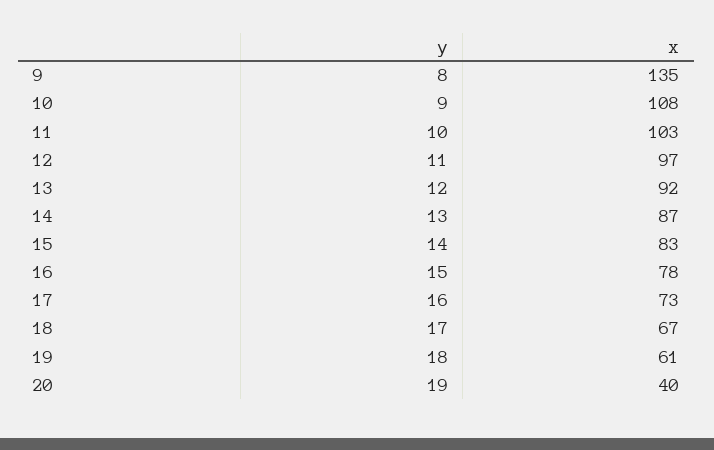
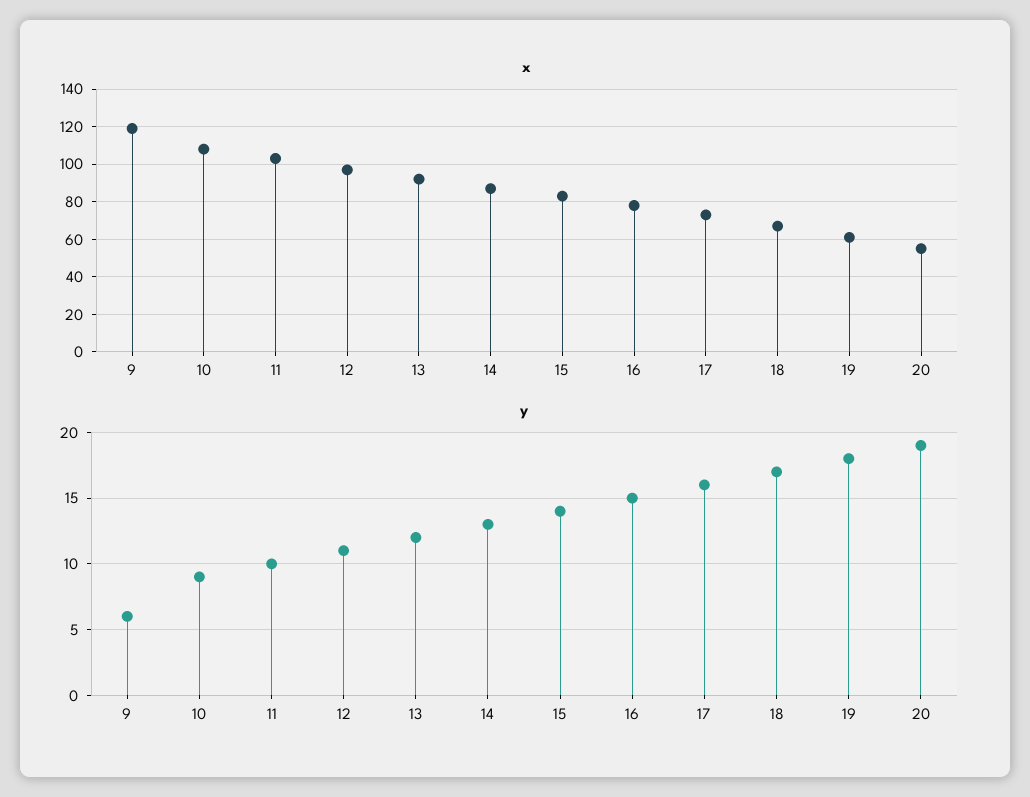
y, 9: 8 -> 6
x, 9: 135 -> 120
x, 20: 40 -> 55

